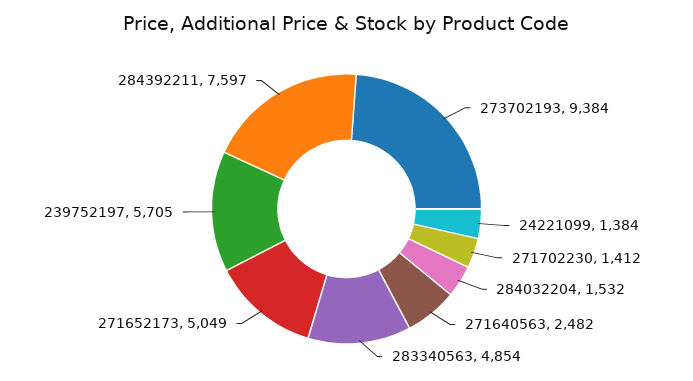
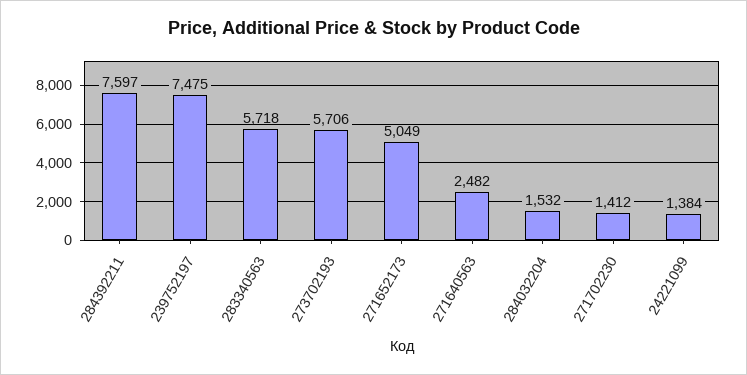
273702193: 9384 -> 5706
283340563: 4854 -> 5718
239752197: 5705 -> 7475

